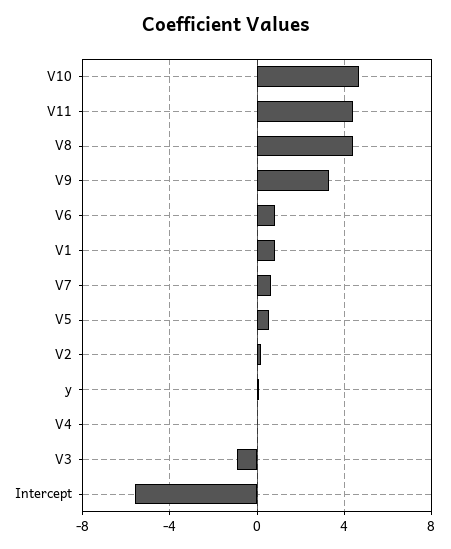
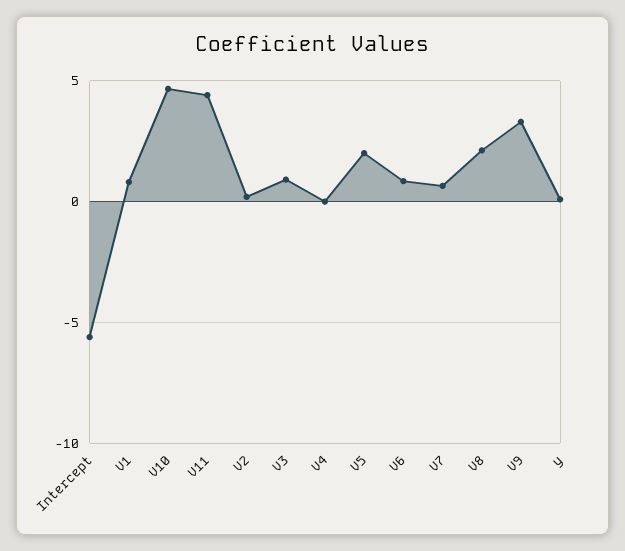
V8: 4.5 -> 2
V5: 0.5 -> 2
V3: -1 -> 1

